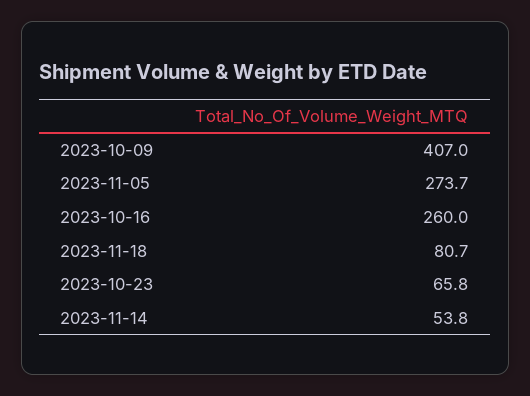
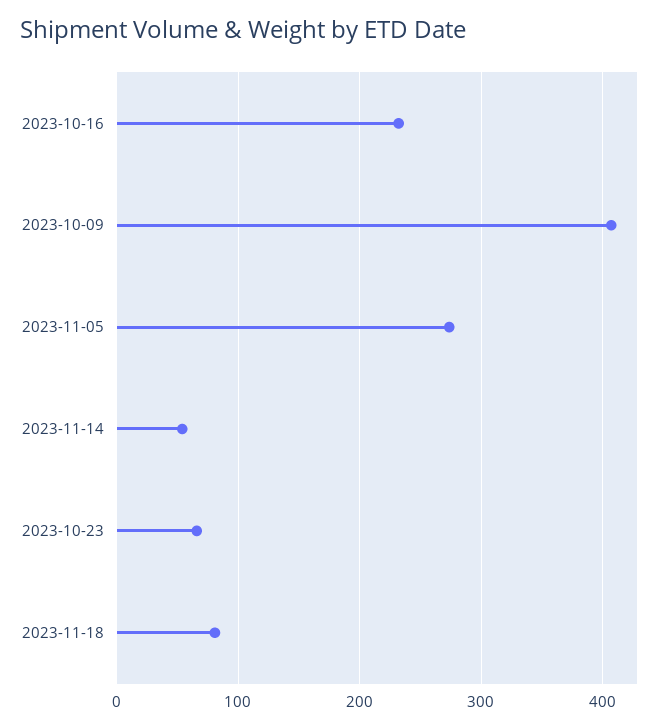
2023-10-16: 260 -> 230

